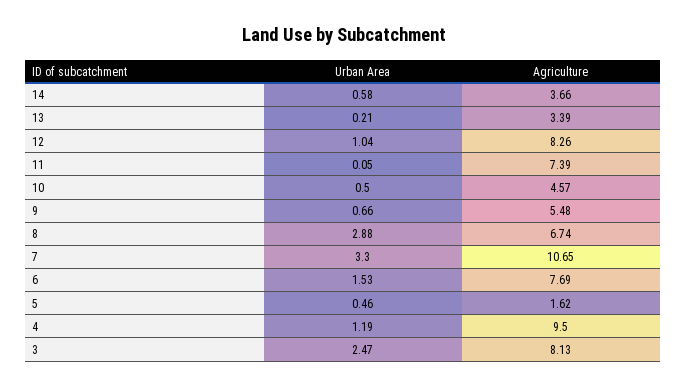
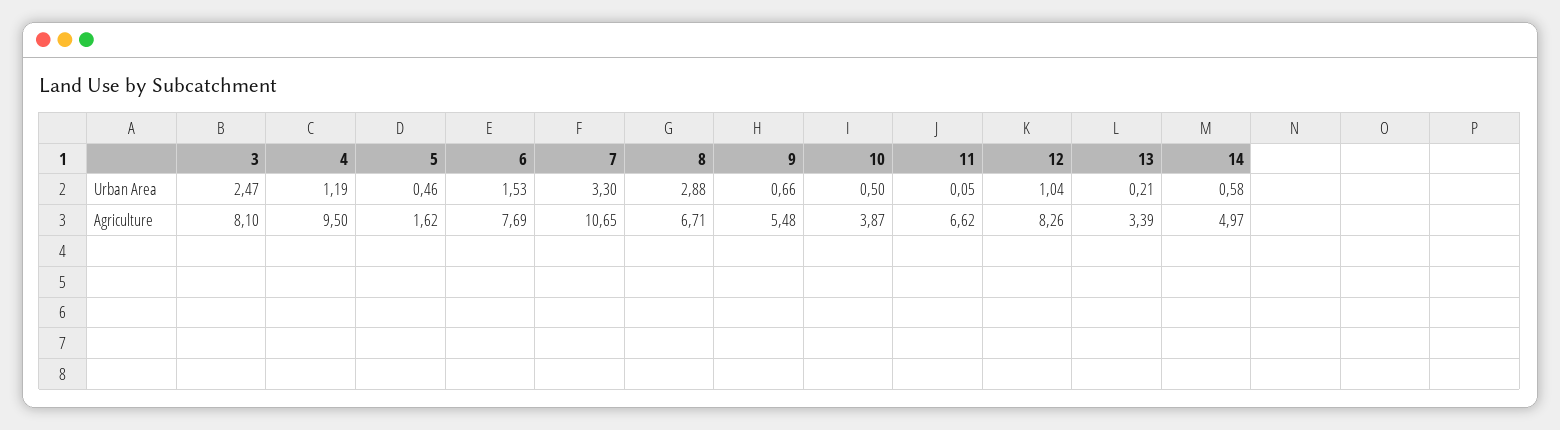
Agriculture, 14: 3.66 -> 4.97
Agriculture, 11: 7.39 -> 6.62
Agriculture, 10: 4.57 -> 3.87
Agriculture, 8: 6.74 -> 6.71
Agriculture, 3: 8.13 -> 8.1

